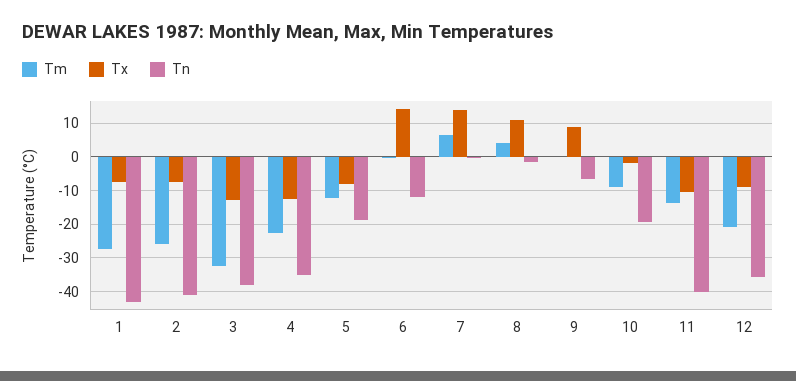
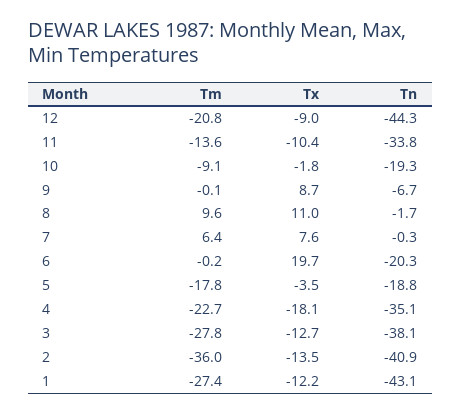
Tx, 1: -8 -> -12.2
Tm, 2: -26 -> -36
Tx, 2: -8 -> -13.5
Tm, 3: -32 -> -27.8
Tx, 4: -12 -> -18.1
Tm, 5: -12 -> -17.8
Tx, 5: -8 -> -3.5
Tx, 6: 14 -> 19.7
Tn, 6: -12 -> -20.3
Tx, 7: 14 -> 7.6
Tm, 8: 4 -> 9.6
Tn, 11: -40 -> -33.8
Tn, 12: -36 -> -44.3

